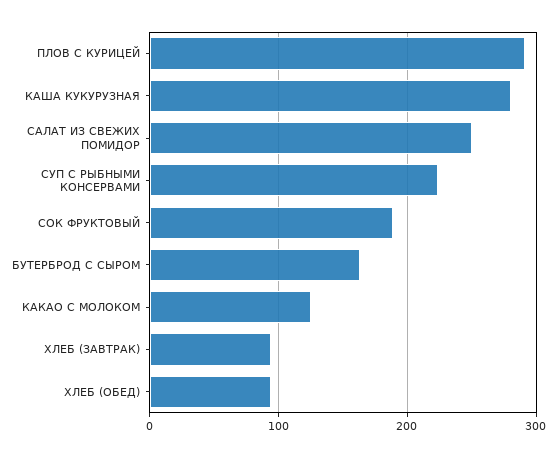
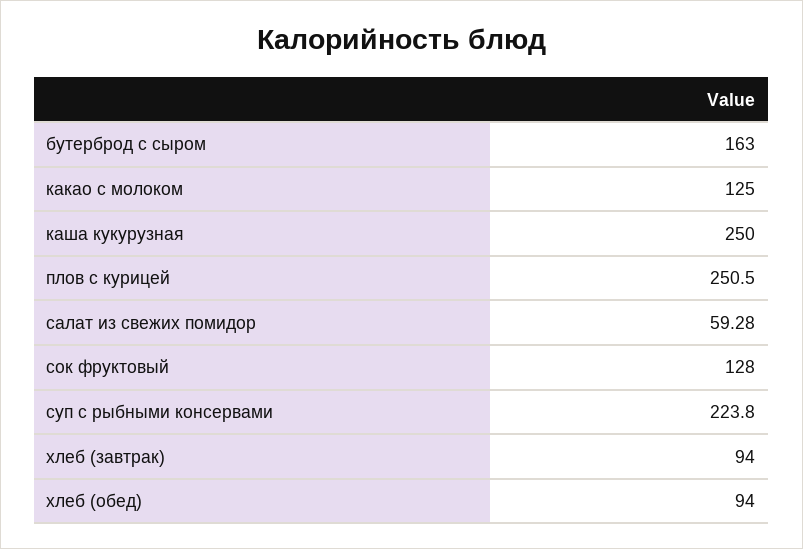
ПЛОВ С КУРИЦЕЙ: 290 -> 250.5
КАША КУКУРУЗНАЯ: 280 -> 250
САЛАТ ИЗ СВЕЖИХ ПОМИДОР: 250 -> 59.28
СОК ФРУКТОВЫЙ: 190 -> 128

